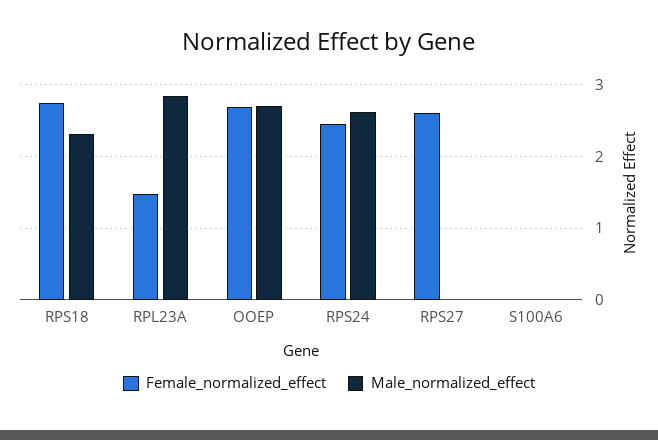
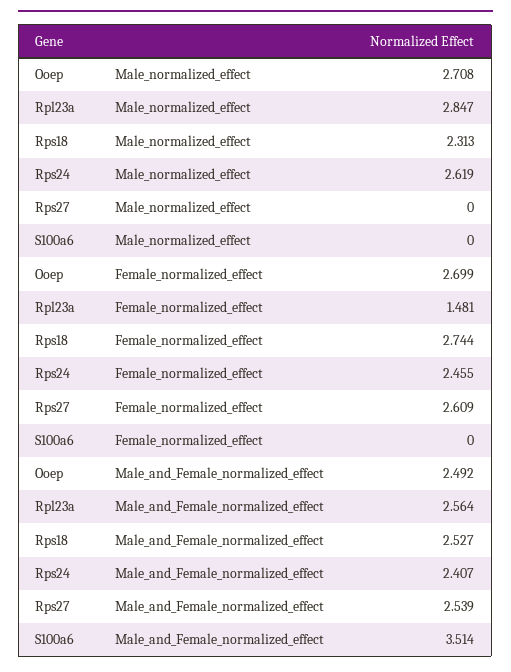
Male_and_Female_normalized_effect, OOEP: none -> 2.492
Male_and_Female_normalized_effect, RPL23A: none -> 2.564
Male_and_Female_normalized_effect, RPS18: none -> 2.527
Male_and_Female_normalized_effect, RPS24: none -> 2.407
Male_and_Female_normalized_effect, RPS27: none -> 2.539
Male_and_Female_normalized_effect, S100A6: none -> 3.514

